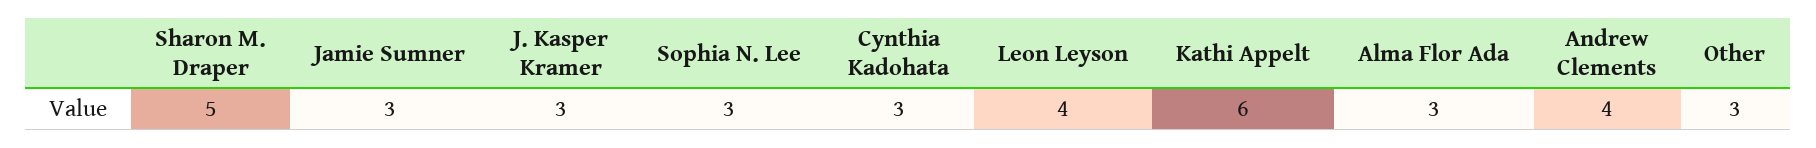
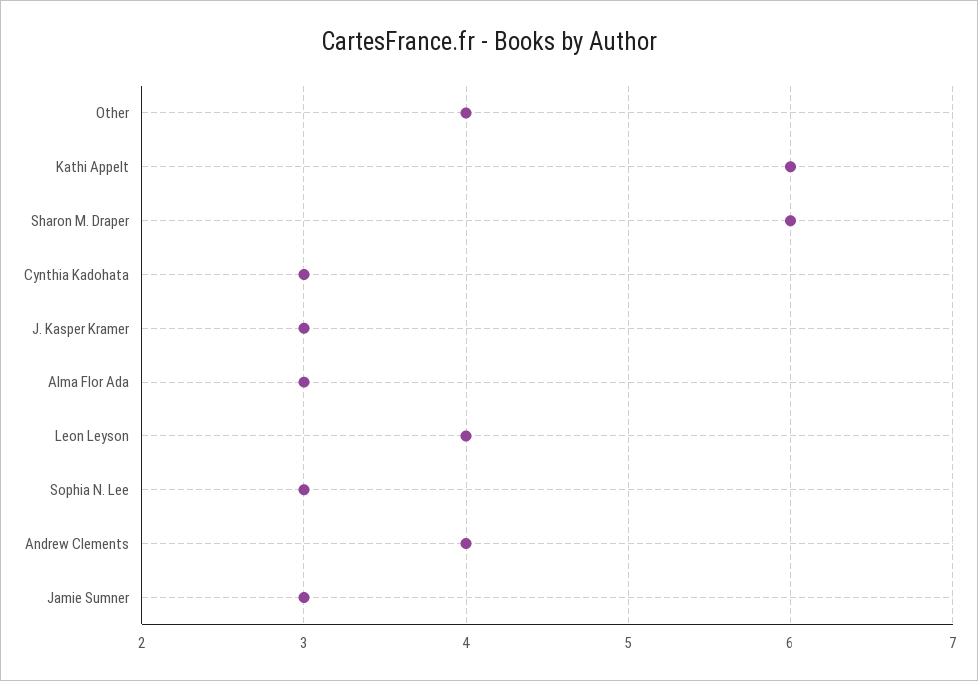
Sharon M. Draper: 5 -> 6
Other: 3 -> 4

